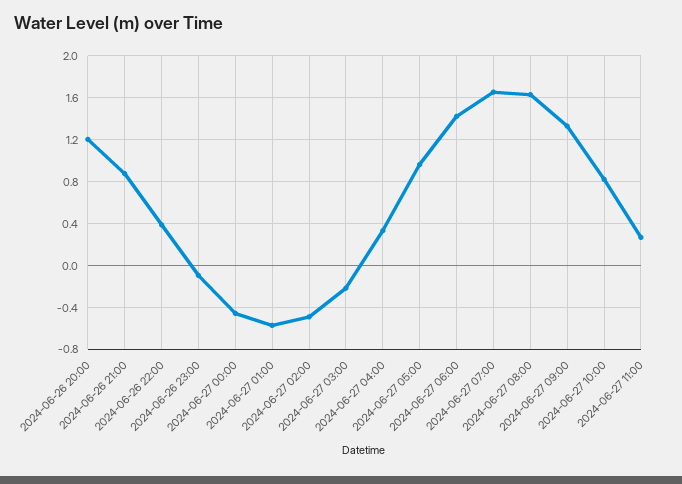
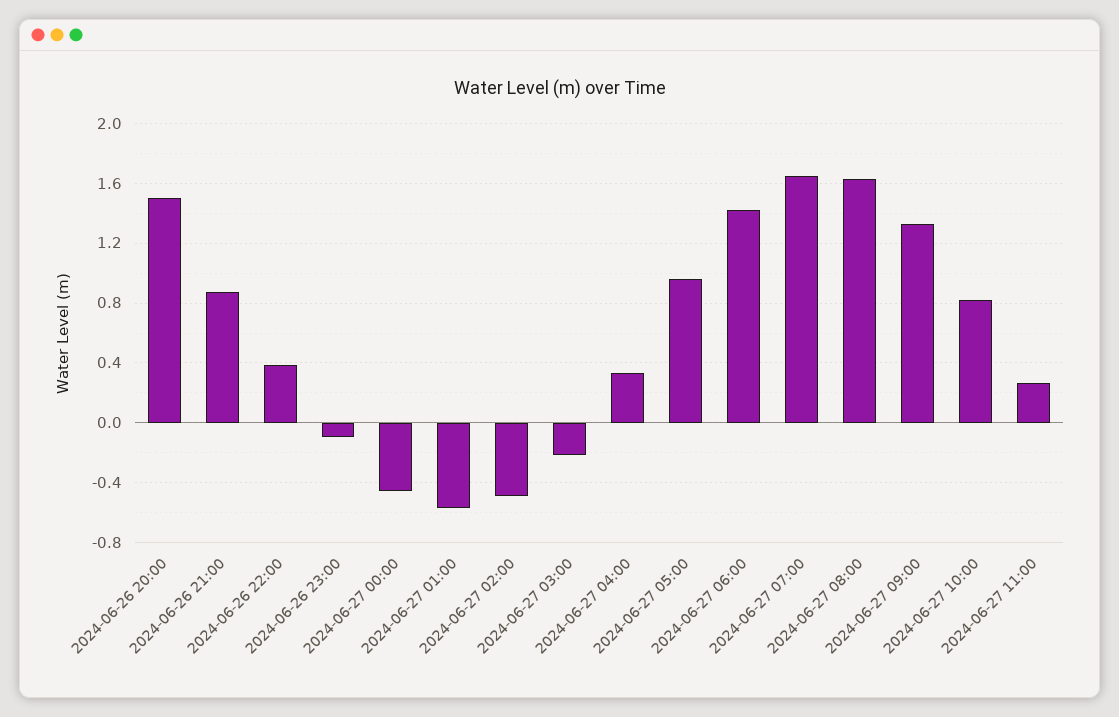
2024-06-26 20:00: 1.2 -> 1.5

